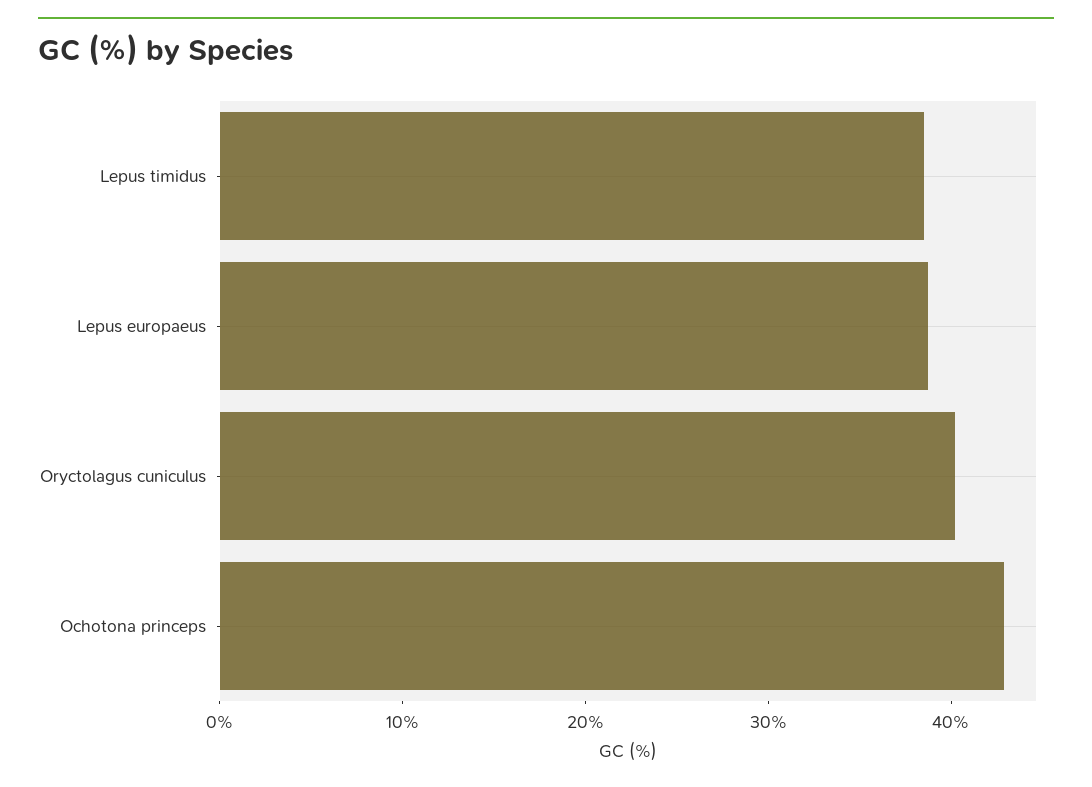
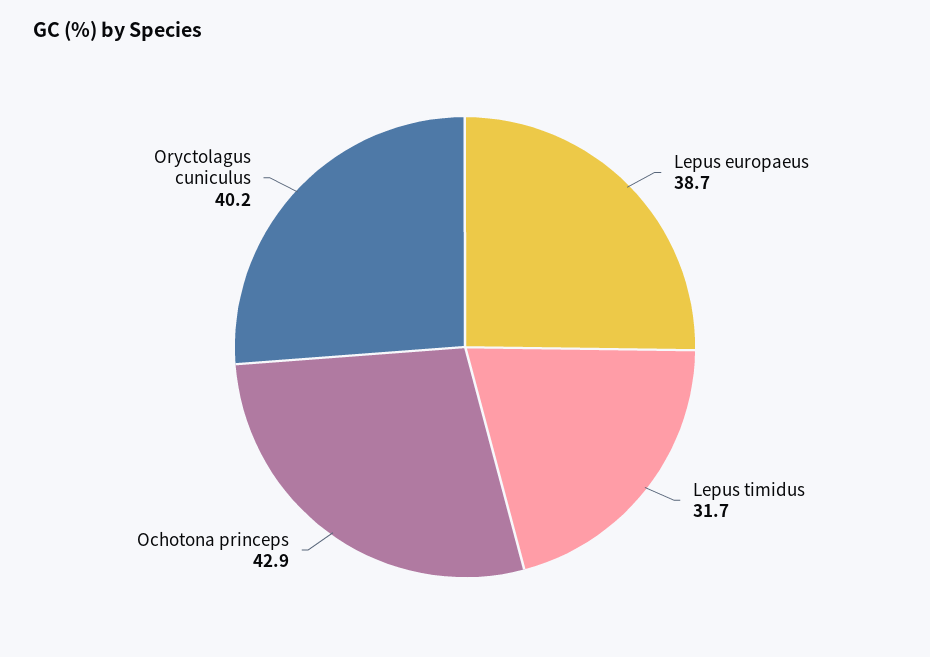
Lepus timidus: 38 -> 31.7

